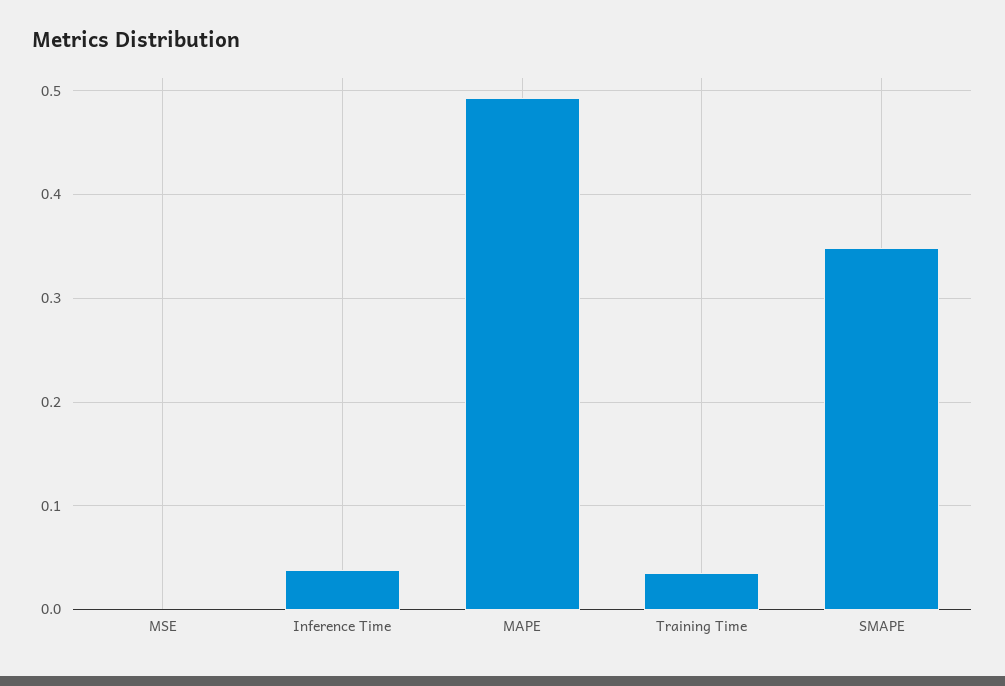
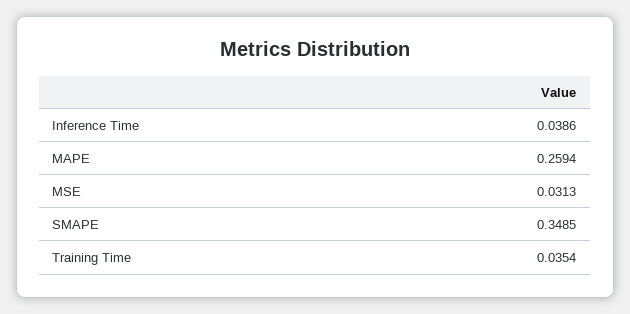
MSE: 0 -> 0.0313
MAPE: 0.49 -> 0.2594

